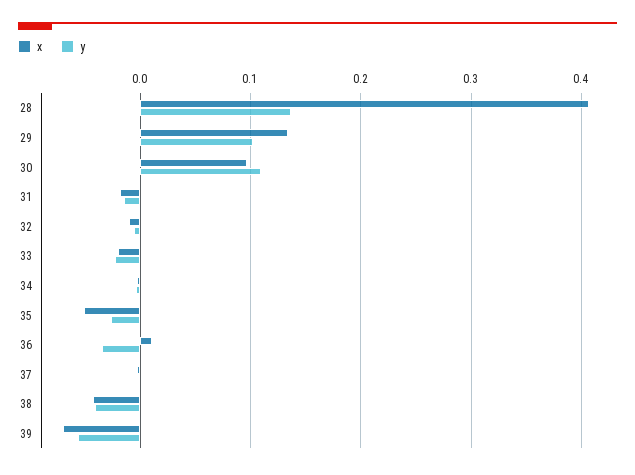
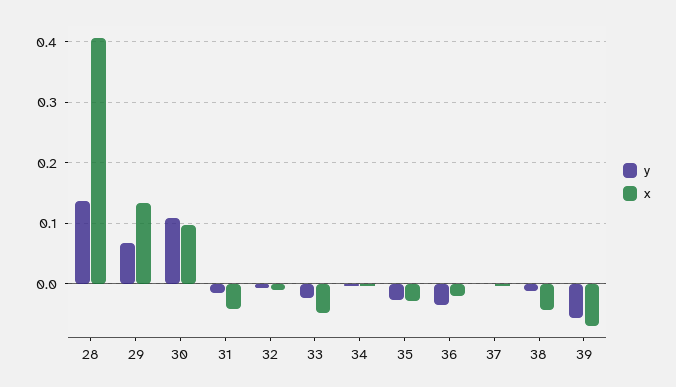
y, 29: 0.1 -> 0.07
x, 31: -0.02 -> -0.04
x, 33: -0.02 -> -0.05
x, 35: -0.05 -> -0.03
x, 36: 0.01 -> -0.02
y, 38: -0.04 -> -0.01

